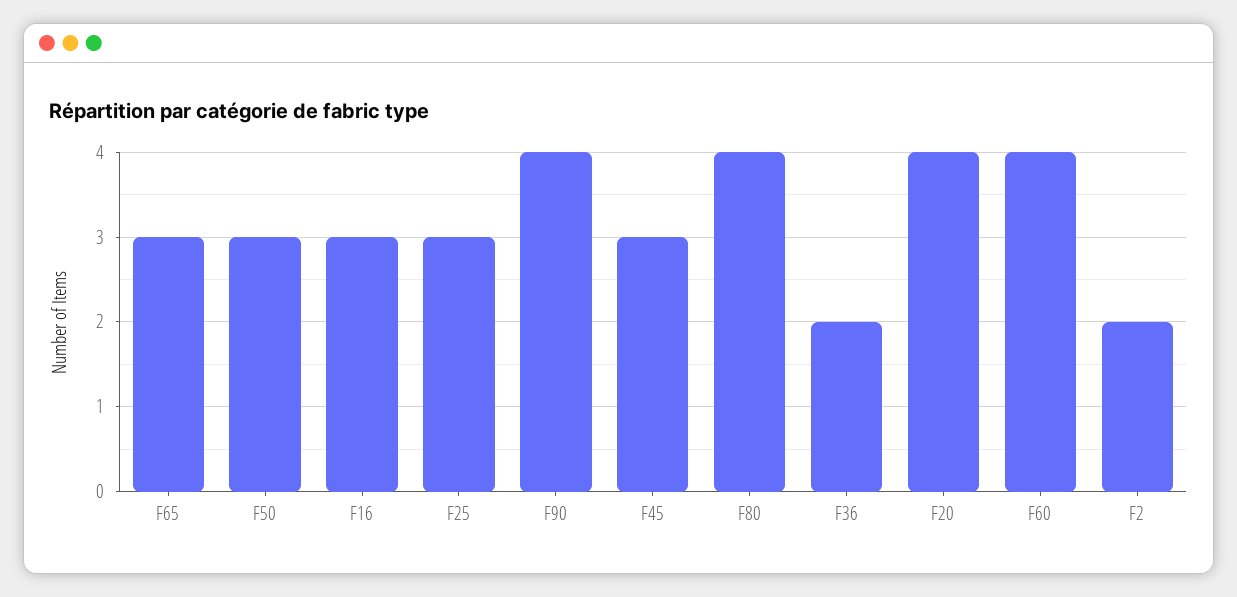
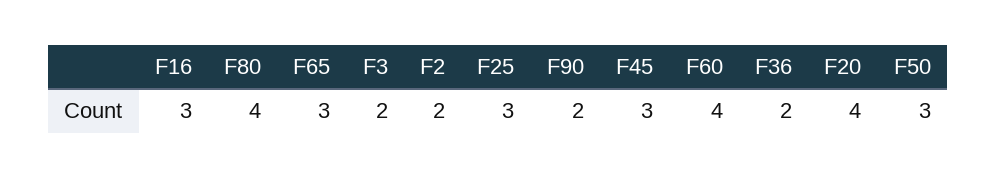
F90: 4 -> 2
F3: none -> 2

